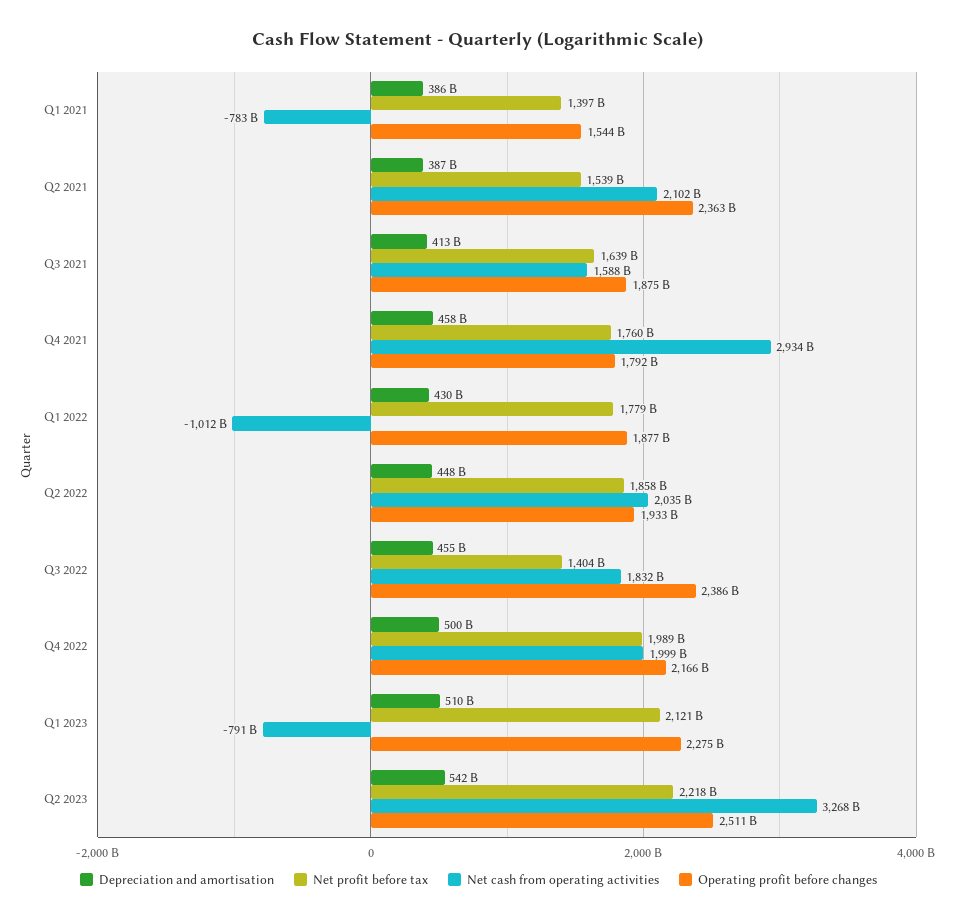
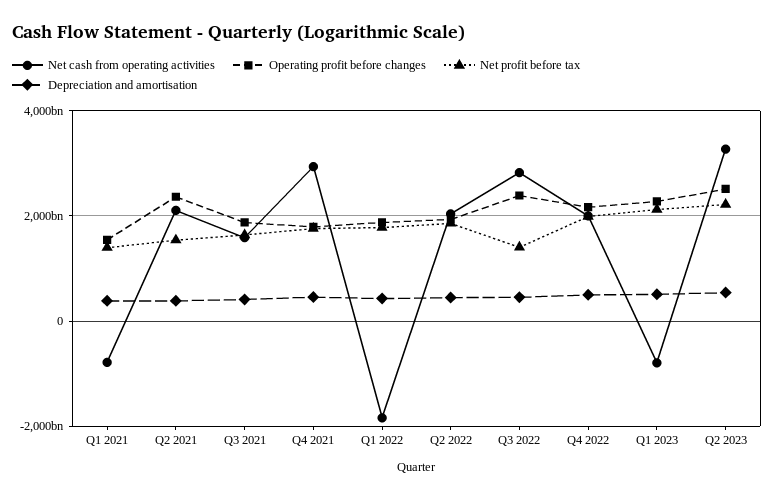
Net cash from operating activities, Q1 2022: -1012000000000 -> -1800000000000
Net cash from operating activities, Q3 2022: 1832000000000 -> 2800000000000

